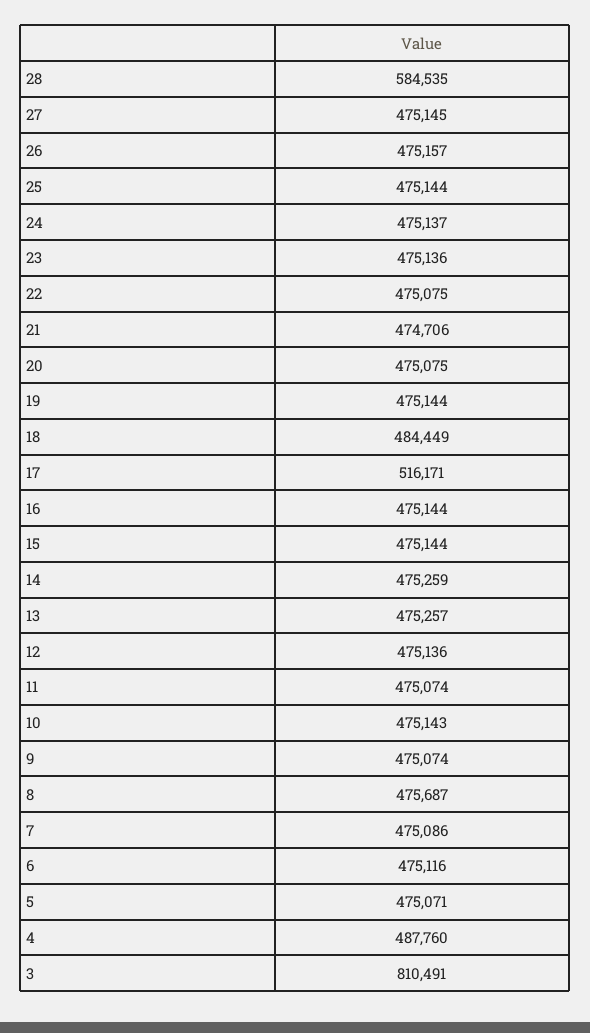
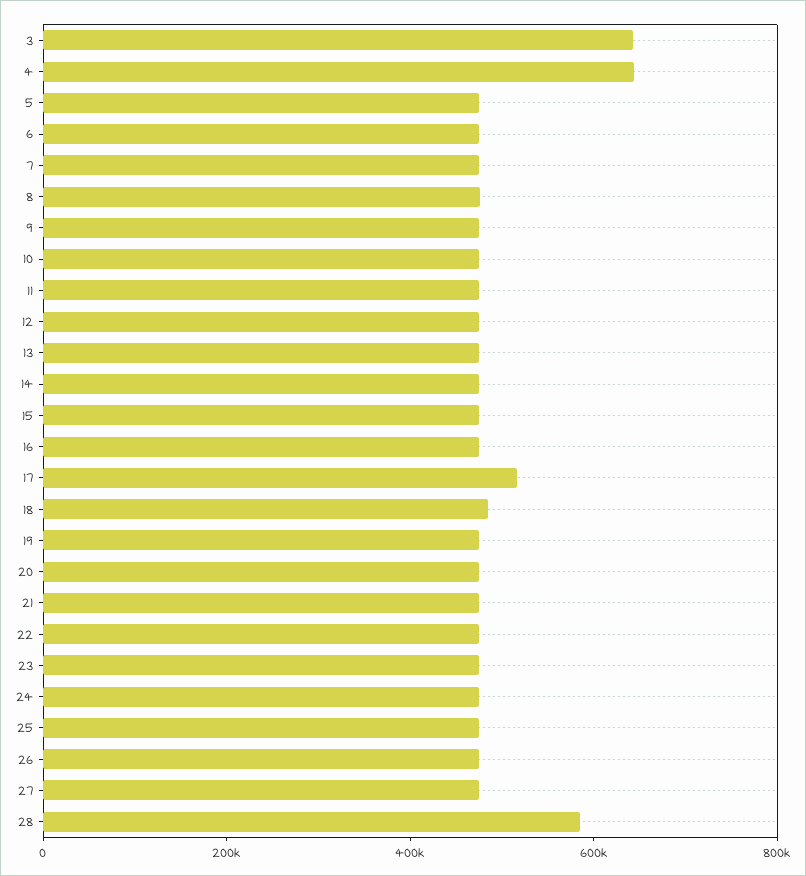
4: 487760 -> 650000
3: 810491 -> 650000

